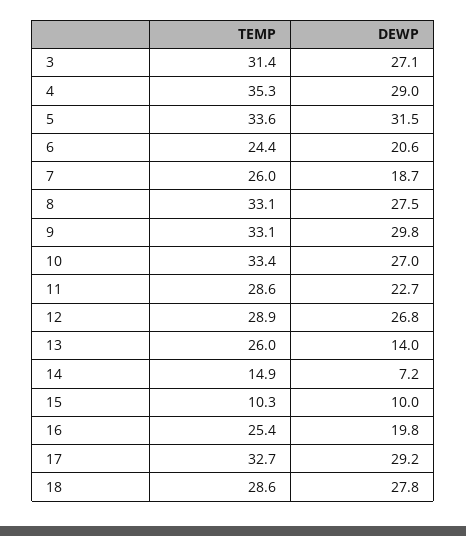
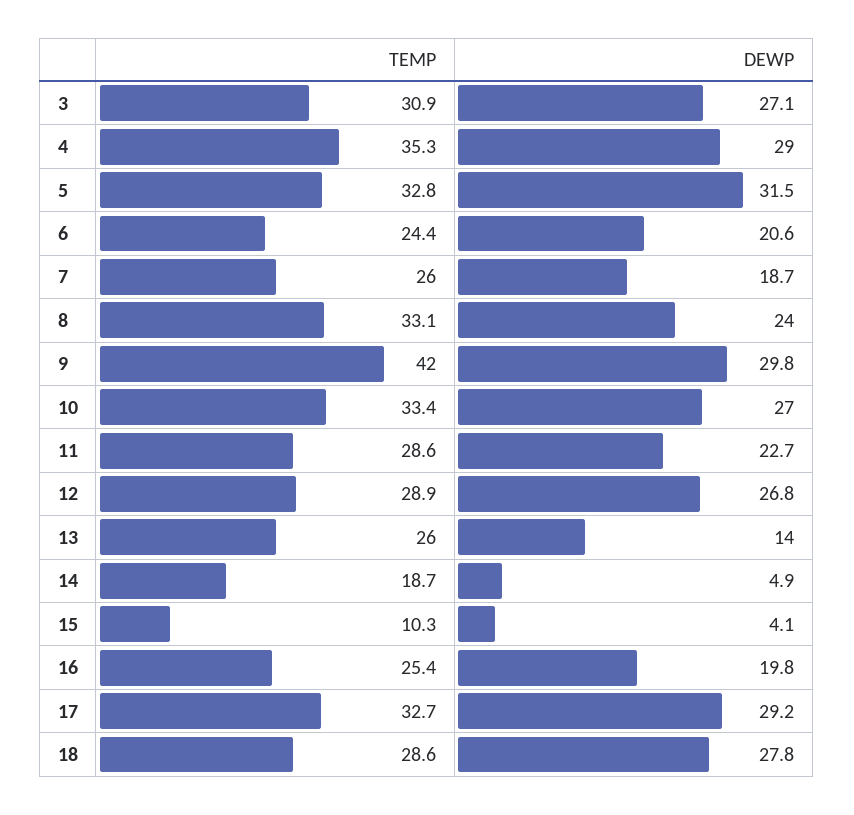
TEMP, 3: 31.4 -> 30.9
TEMP, 5: 33.6 -> 32.8
DEWP, 8: 27.5 -> 24
TEMP, 9: 33.1 -> 42
TEMP, 14: 14.9 -> 18.7
DEWP, 14: 7.2 -> 4.9
DEWP, 15: 10 -> 4.1

